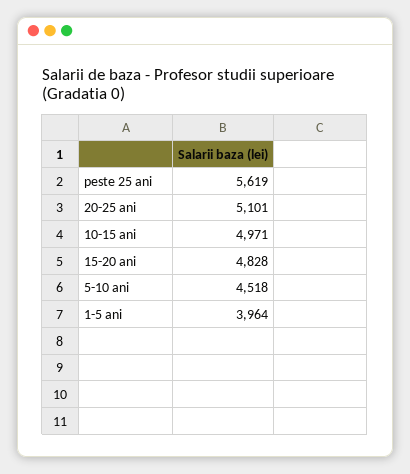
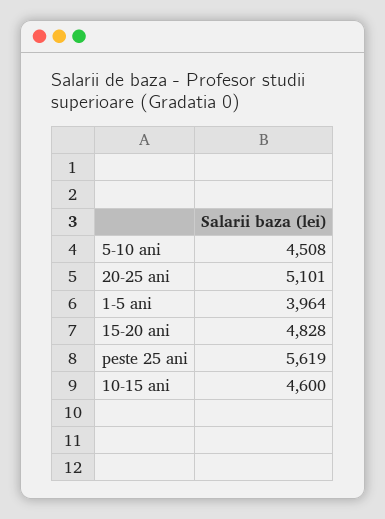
10-15 ani: 4971 -> 4600
5-10 ani: 4518 -> 4508

